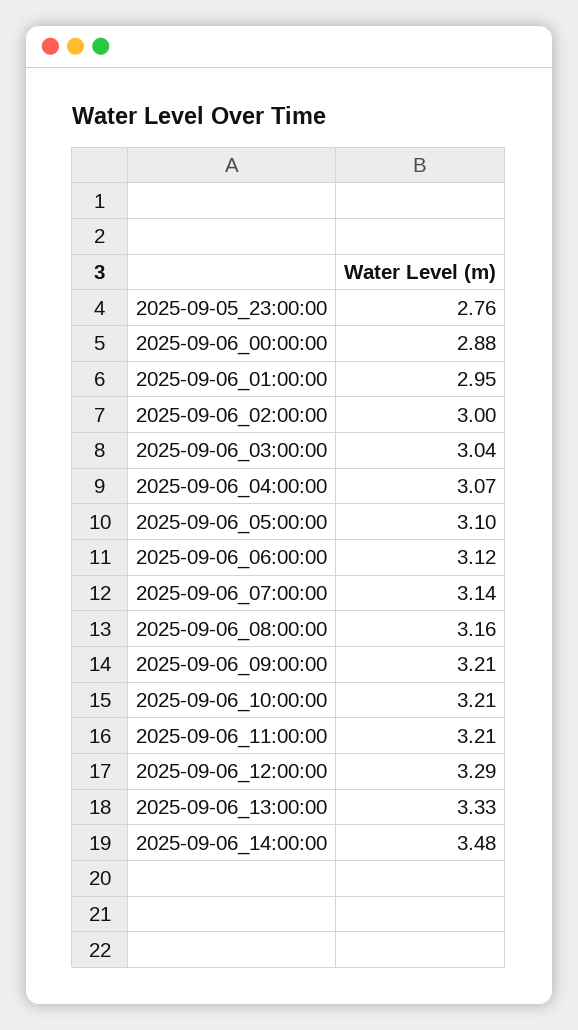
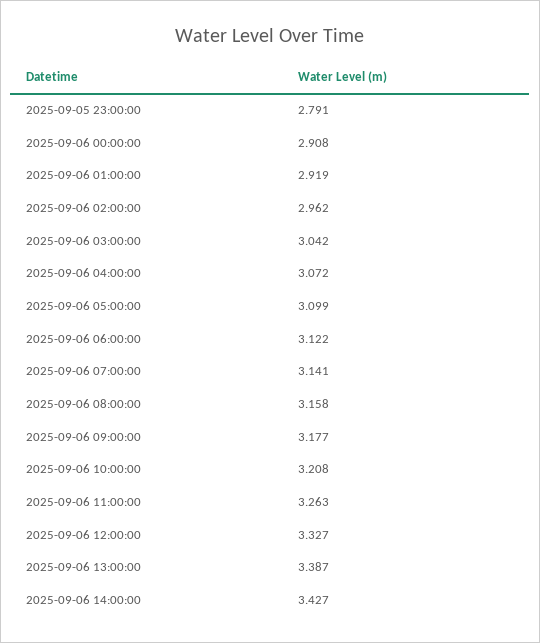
2025-09-05_23:00:00: 2.76 -> 2.791
2025-09-06_00:00:00: 2.88 -> 2.908
2025-09-06_01:00:00: 2.95 -> 2.919
2025-09-06_02:00:00: 3 -> 2.962
2025-09-06_09:00:00: 3.21 -> 3.177
2025-09-06_11:00:00: 3.21 -> 3.263
2025-09-06_12:00:00: 3.29 -> 3.327
2025-09-06_13:00:00: 3.33 -> 3.387
2025-09-06_14:00:00: 3.48 -> 3.427

